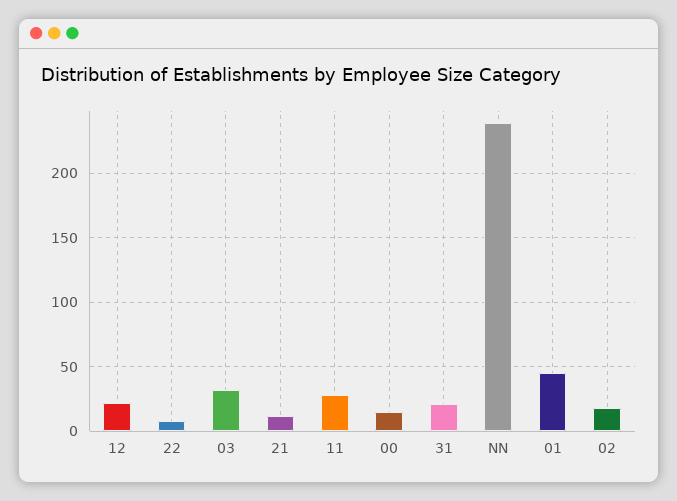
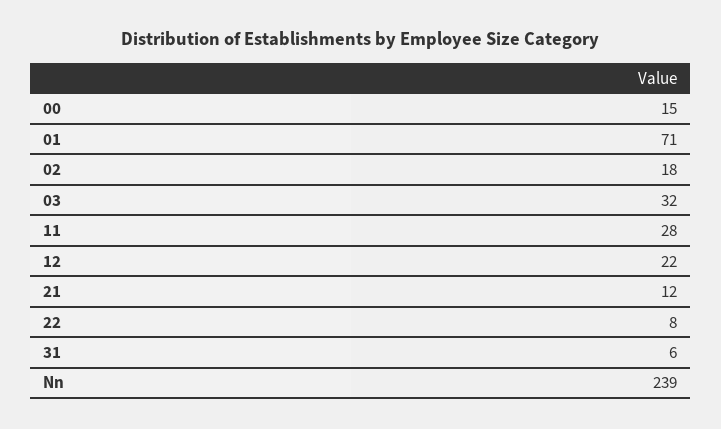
31: 20 -> 6
01: 45 -> 71

